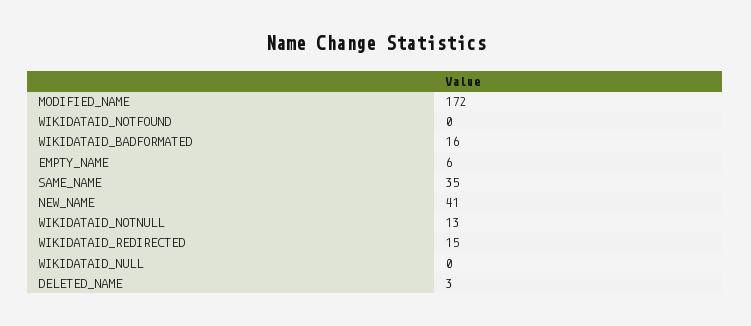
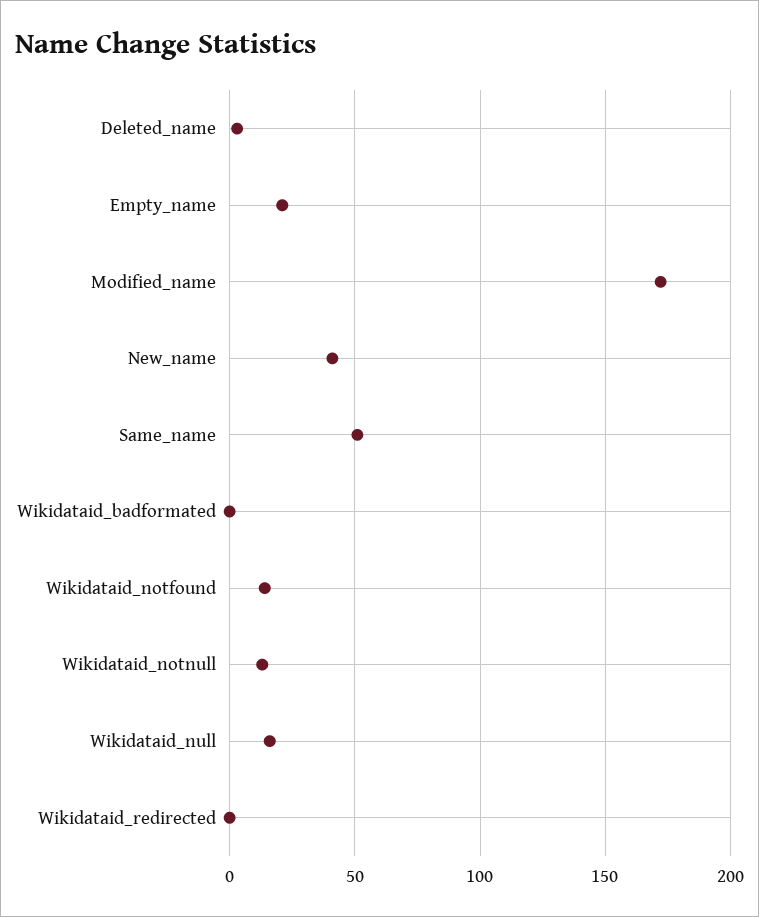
WIKIDATAID_NOTFOUND: 0 -> 15
WIKIDATAID_BADFORMATED: 16 -> 0
EMPTY_NAME: 6 -> 20
SAME_NAME: 35 -> 50
WIKIDATAID_REDIRECTED: 15 -> 0
WIKIDATAID_NULL: 0 -> 15

